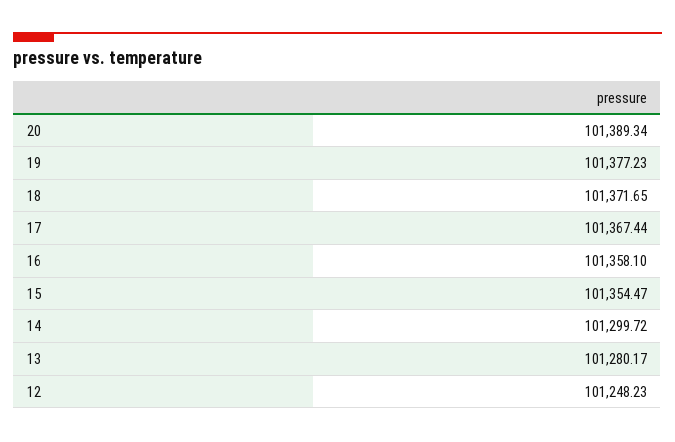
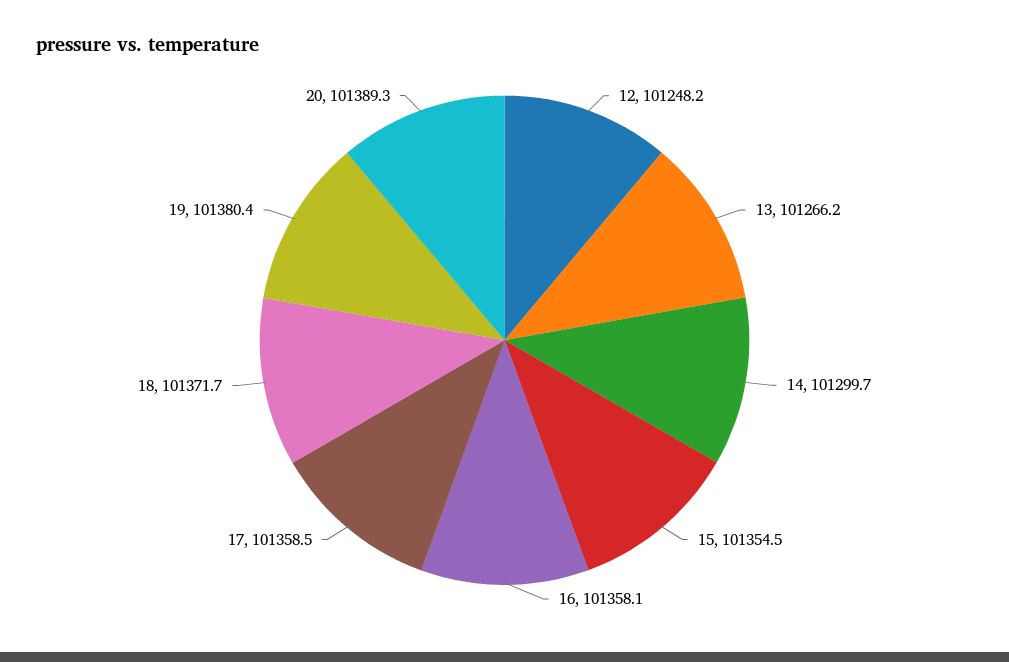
19: 101377.23 -> 101380.4
17: 101367.44 -> 101358.5
13: 101280.17 -> 101266.2

